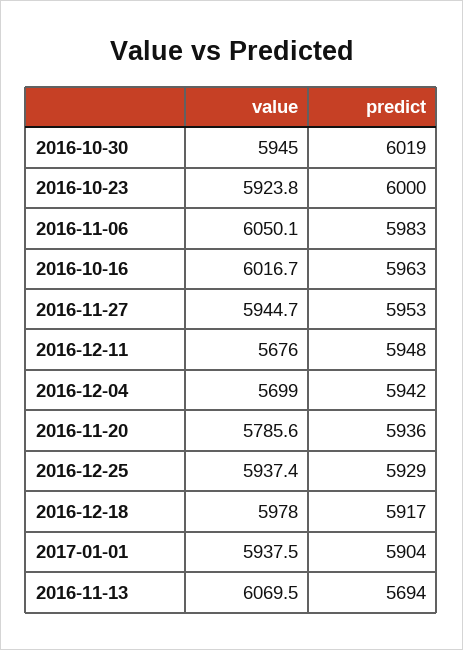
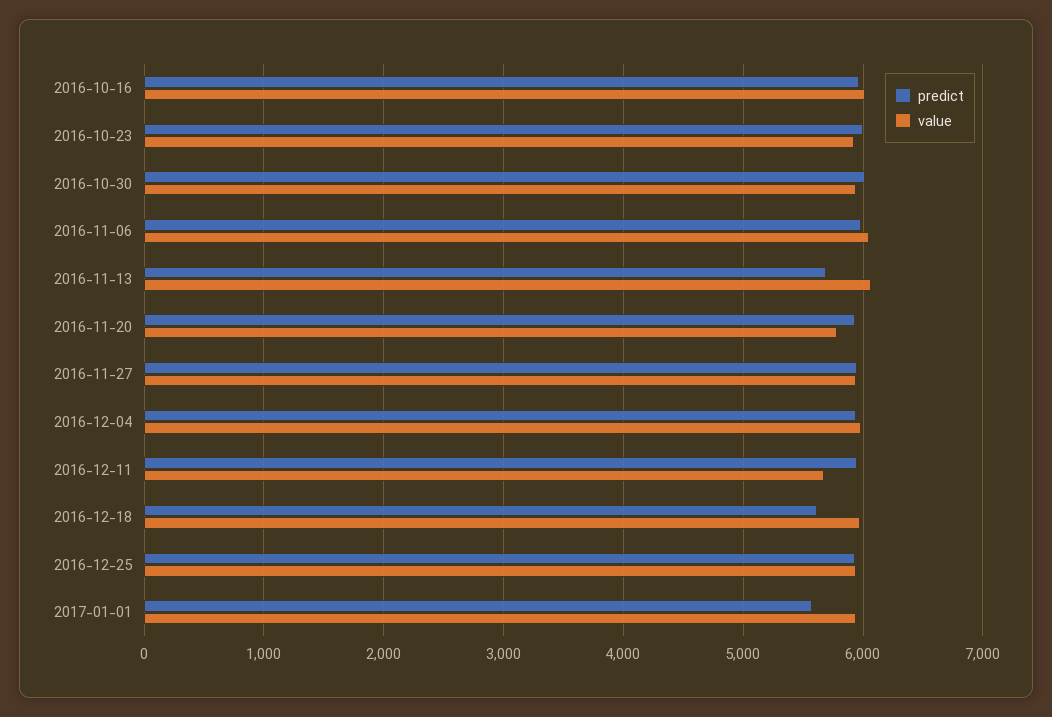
value, 2016-12-04: 5699 -> 6000
predict, 2016-12-18: 5917 -> 5600
predict, 2017-01-01: 5904 -> 5600

